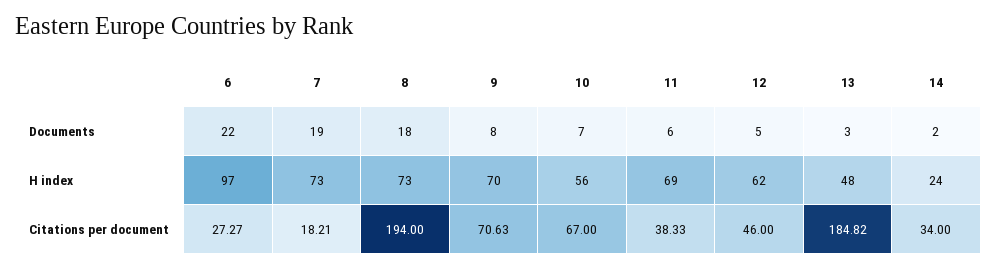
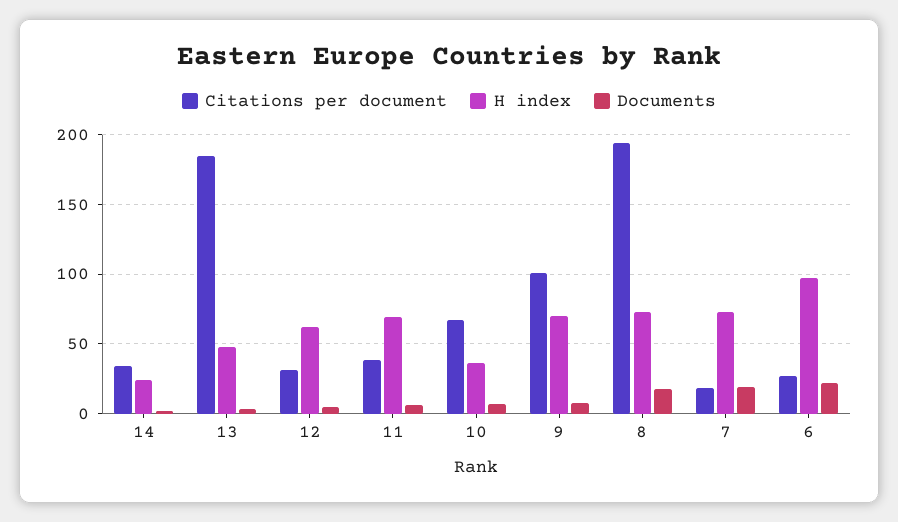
H index, 10: 56 -> 35
Citations per document, 9: 70.63 -> 100
Citations per document, 12: 46 -> 30

